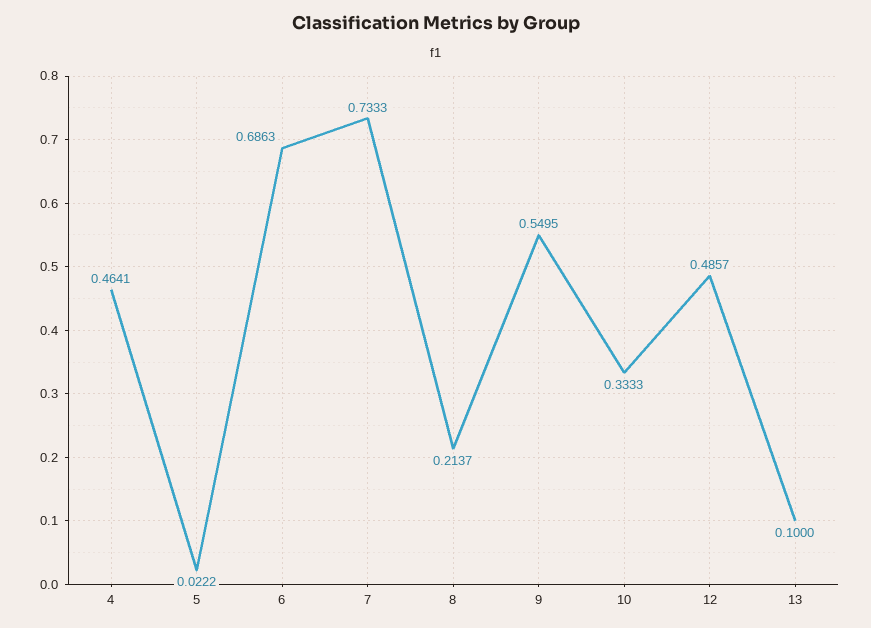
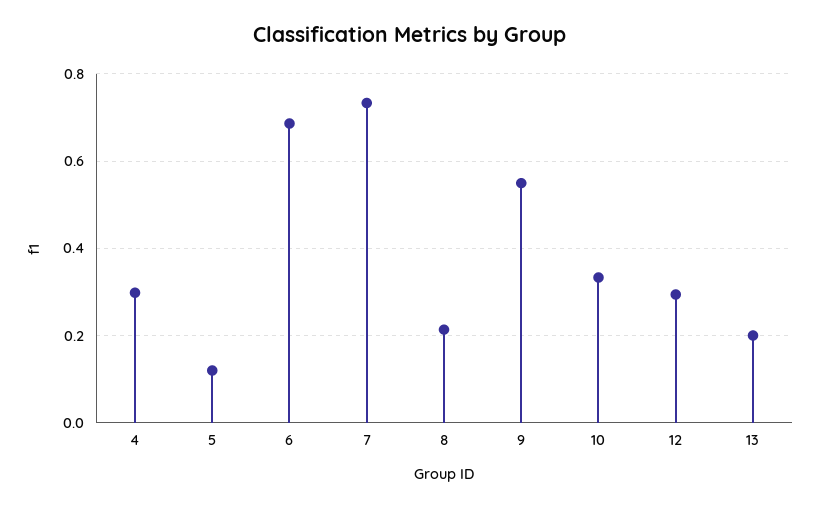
4: 0.4641 -> 0.3
5: 0.0222 -> 0.12
12: 0.4857 -> 0.3
13: 0.1 -> 0.2

